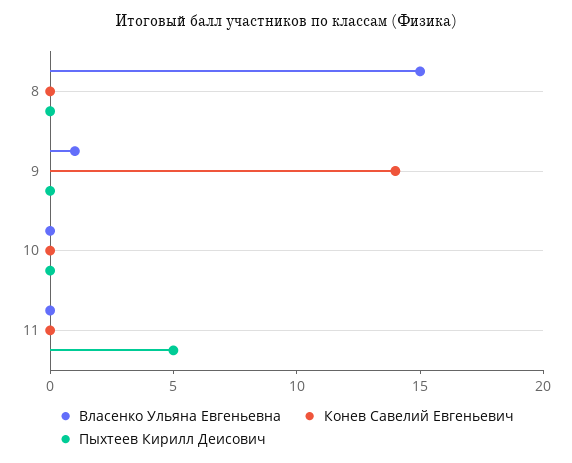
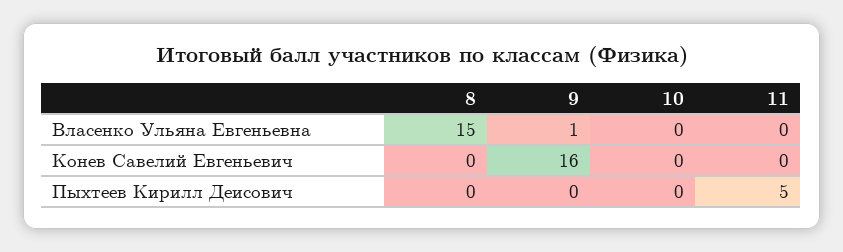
Конев Савелий Евгеньевич, 9: 14 -> 16

